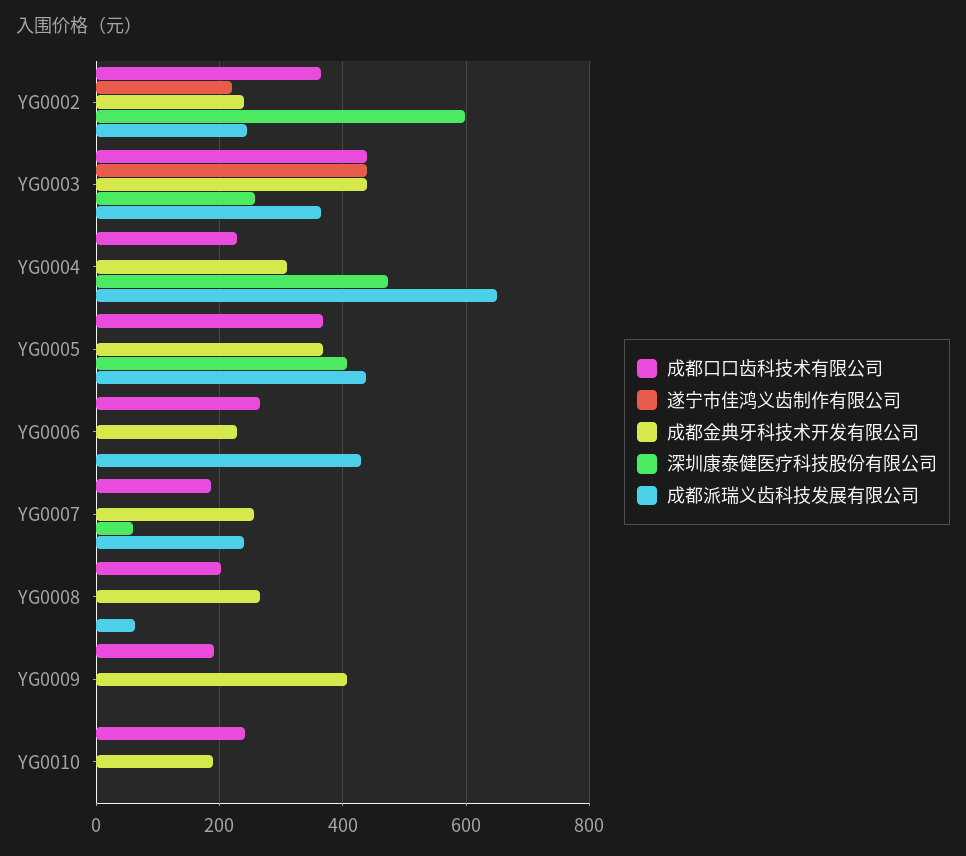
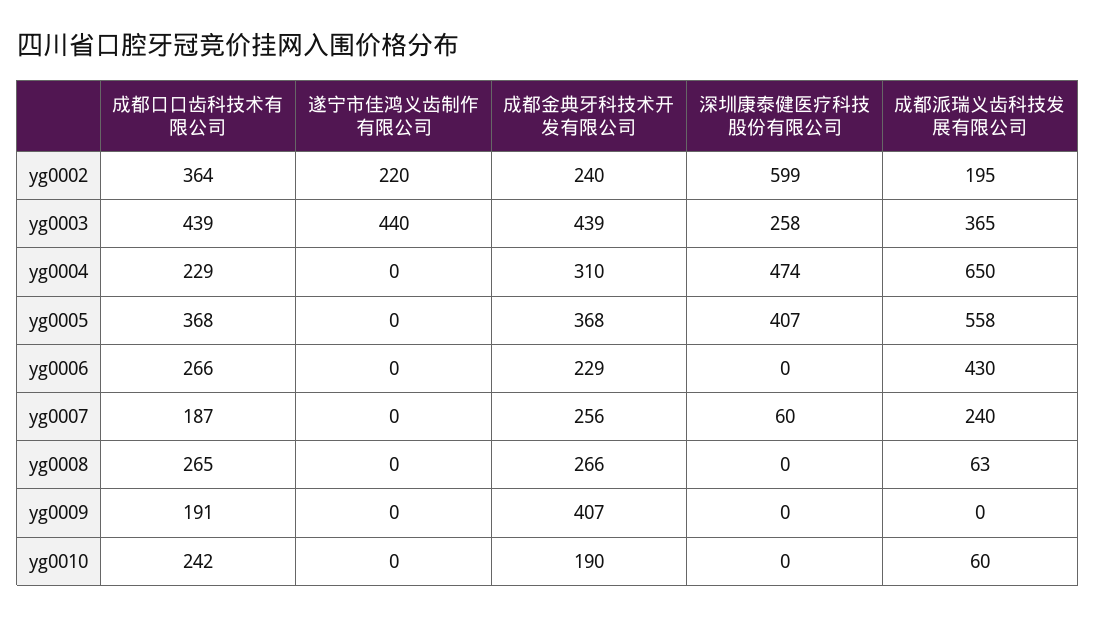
成都派瑞义齿科技发展有限公司, YG0002: 240 -> 195
成都派瑞义齿科技发展有限公司, YG0005: 440 -> 558
成都口口齿科技术有限公司, YG0008: 200 -> 265
成都派瑞义齿科技发展有限公司, YG0010: 0 -> 60

